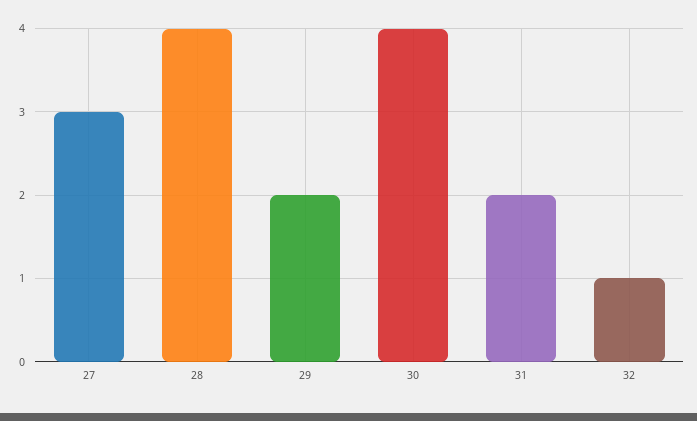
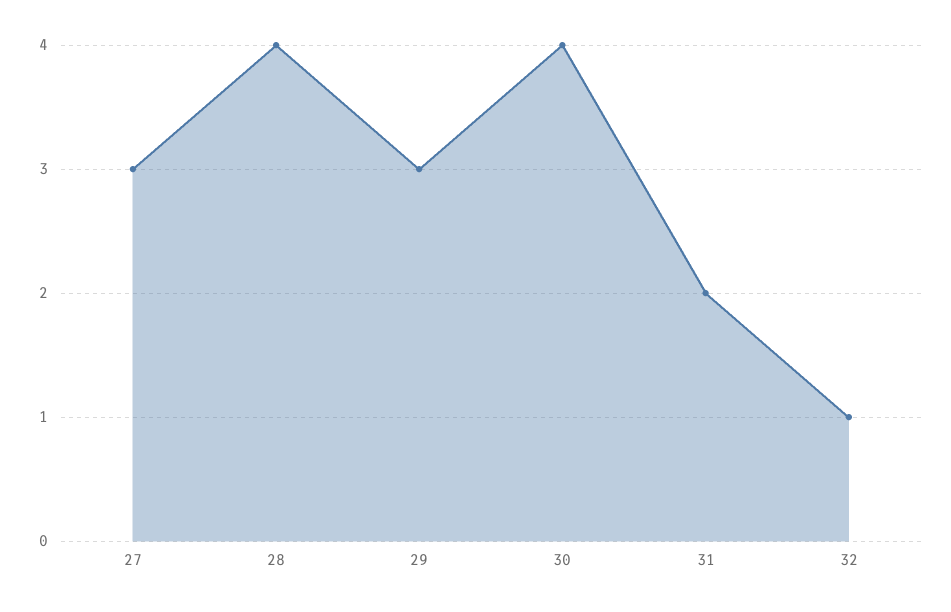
29: 2 -> 3

